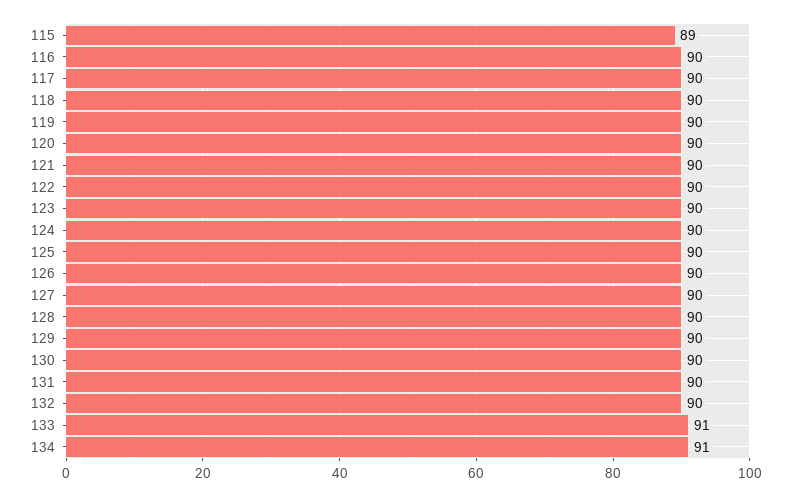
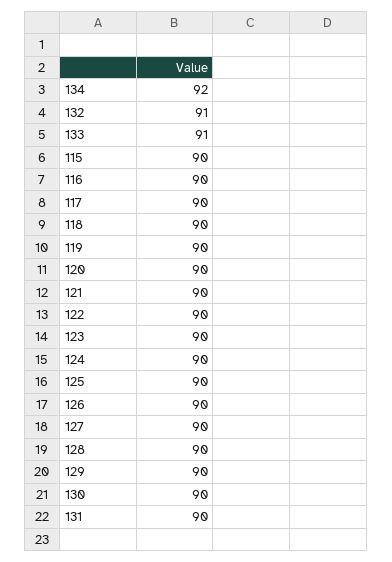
115: 89 -> 90
132: 90 -> 91
134: 91 -> 92

